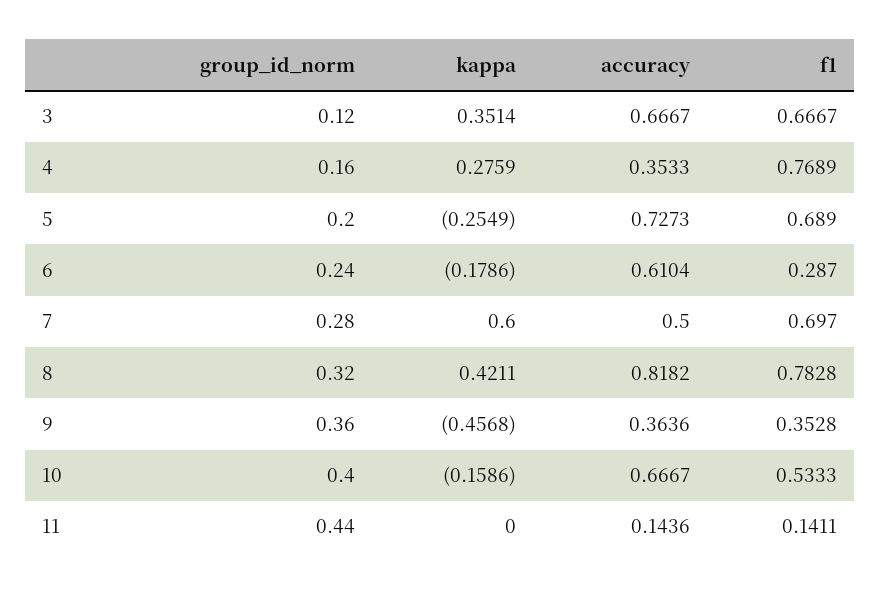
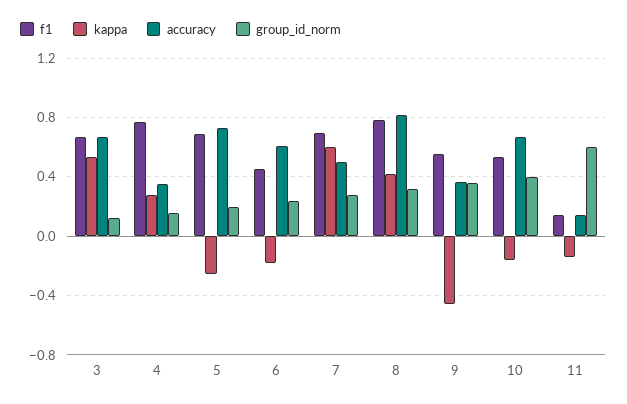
kappa, 3: 0.3514 -> 0.55
f1, 6: 0.287 -> 0.45
f1, 9: 0.3528 -> 0.55
group_id_norm, 11: 0.44 -> 0.6
kappa, 11: 0 -> -0.15

